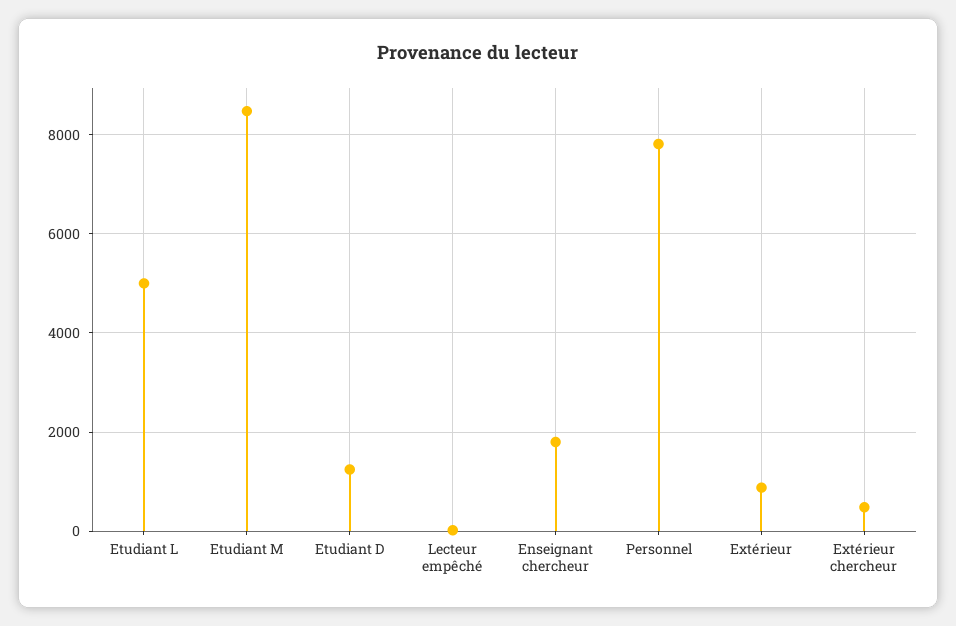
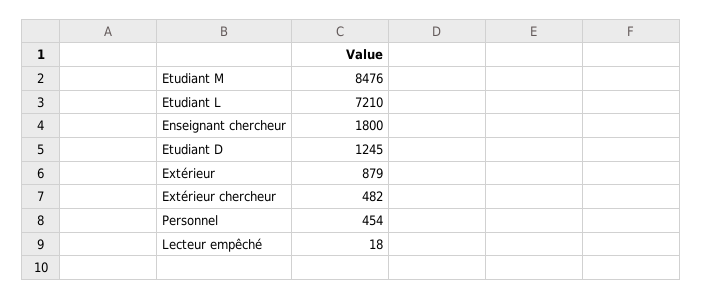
Etudiant L: 5000 -> 7210
Personnel: 7800 -> 454

